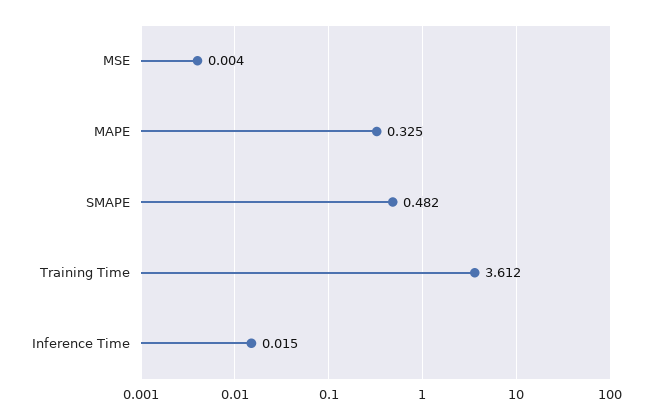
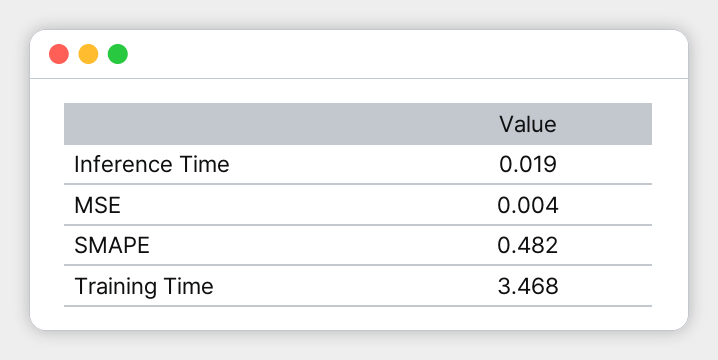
MAPE: 0.325 -> none
Training Time: 3.612 -> 3.468
Inference Time: 0.015 -> 0.019

